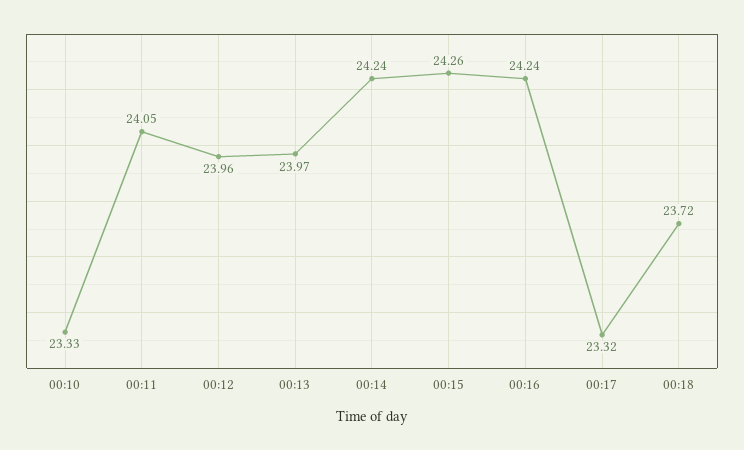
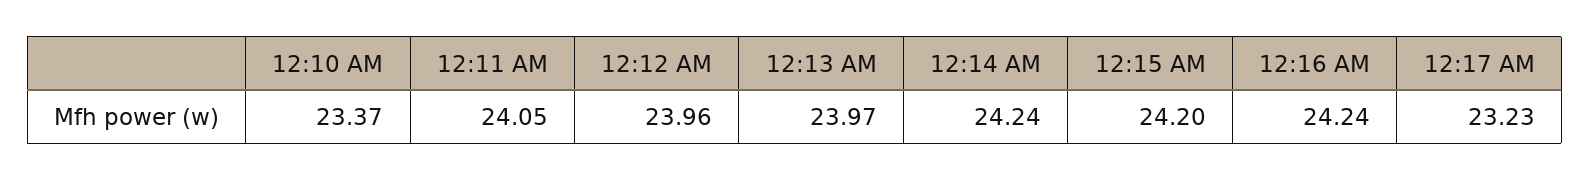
00:10: 23.33 -> 23.37
00:15: 24.26 -> 24.2
00:17: 23.32 -> 23.23
00:18: 23.72 -> none

